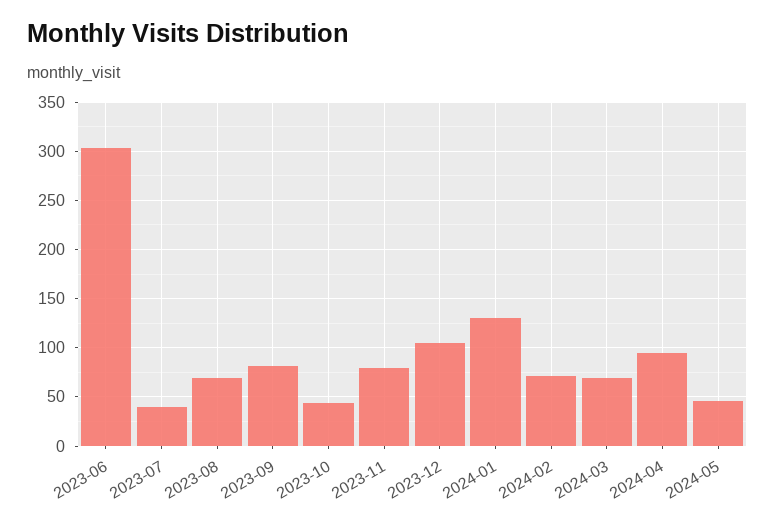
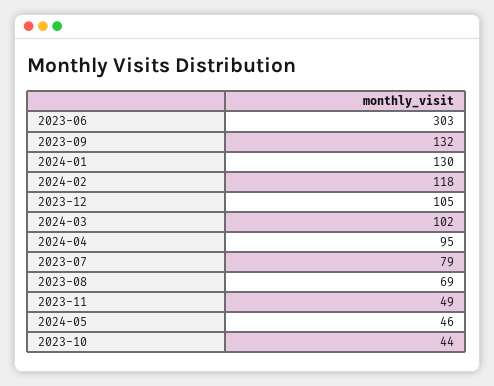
2023-07: 40 -> 79
2023-09: 80 -> 132
2023-11: 80 -> 49
2024-02: 70 -> 118
2024-03: 70 -> 102

